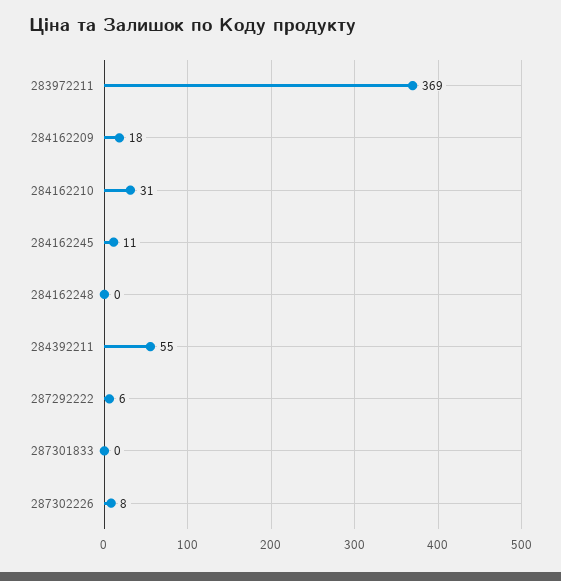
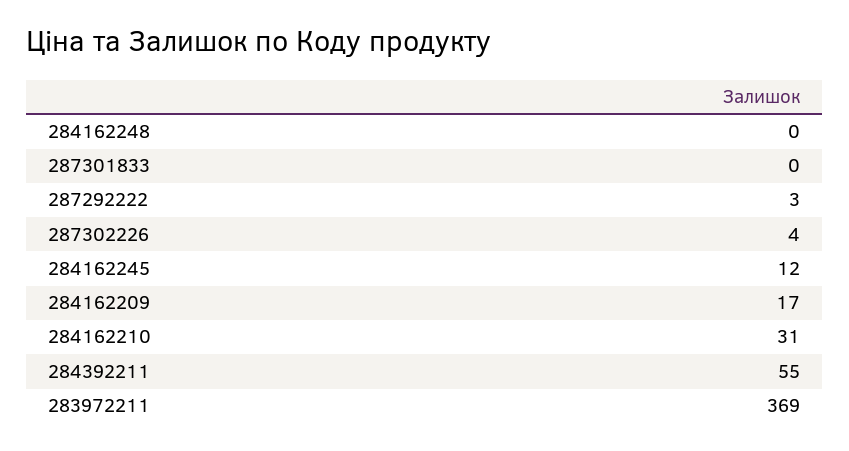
284162209: 18 -> 17
284162245: 11 -> 12
287292222: 6 -> 3
287302226: 8 -> 4

